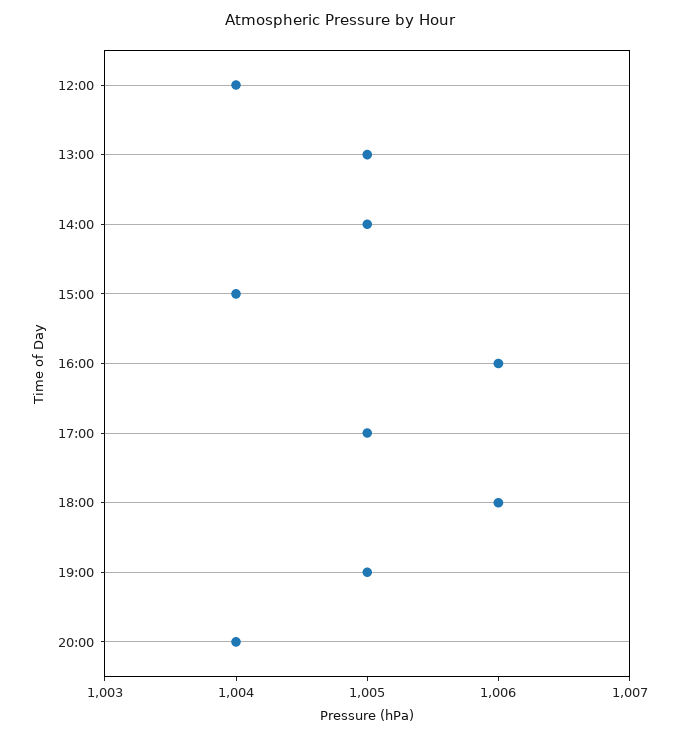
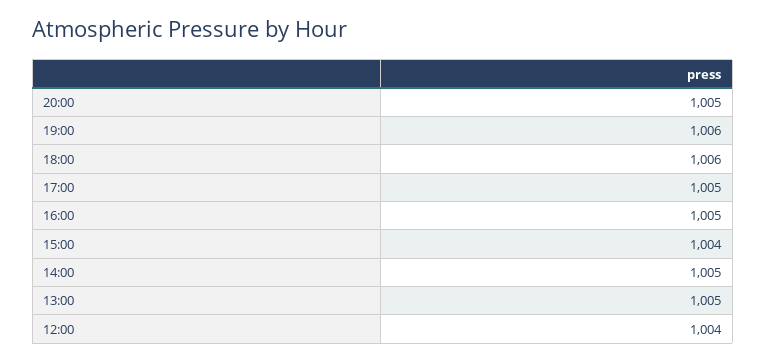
16:00: 1006 -> 1005
19:00: 1005 -> 1006
20:00: 1004 -> 1005

